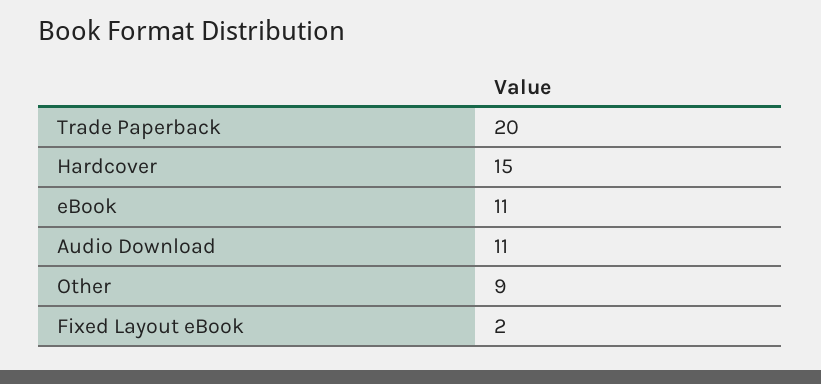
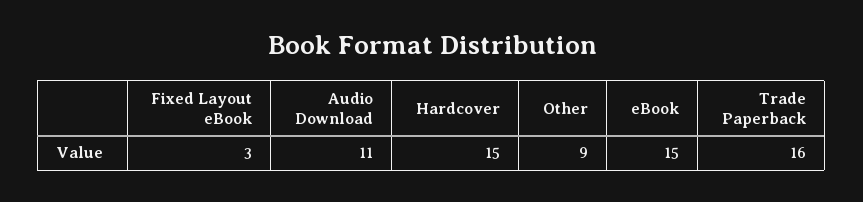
Trade Paperback: 20 -> 16
eBook: 11 -> 15
Fixed Layout eBook: 2 -> 3

